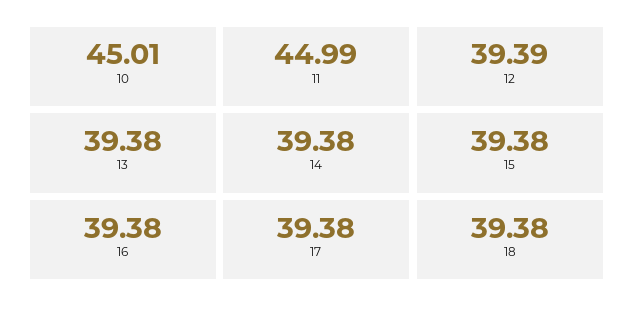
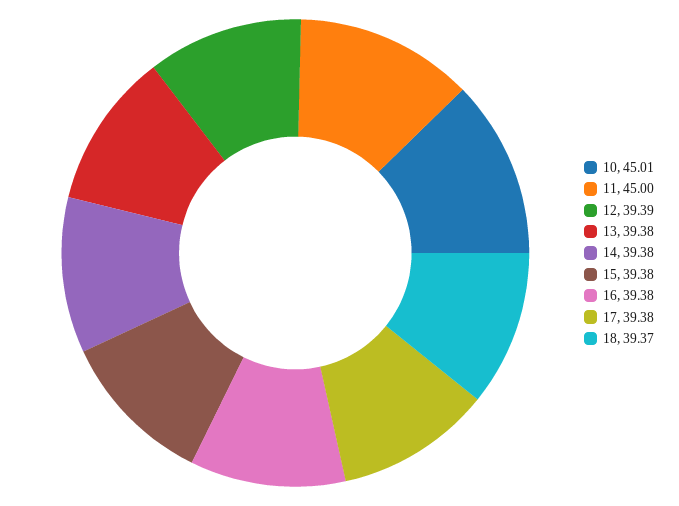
11: 44.99 -> 45
18: 39.38 -> 39.37

